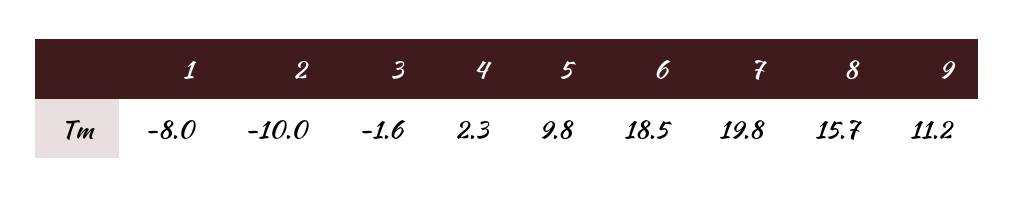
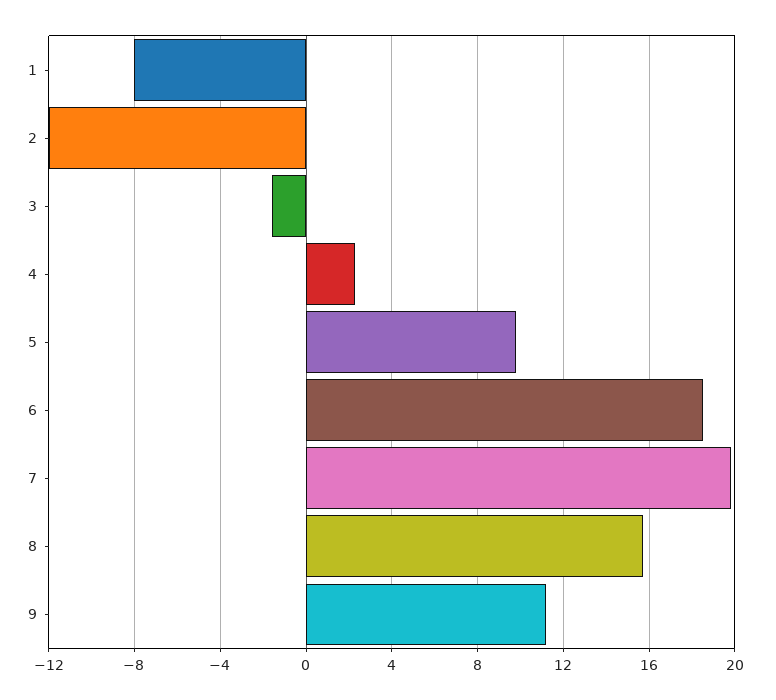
2: -10 -> -12

